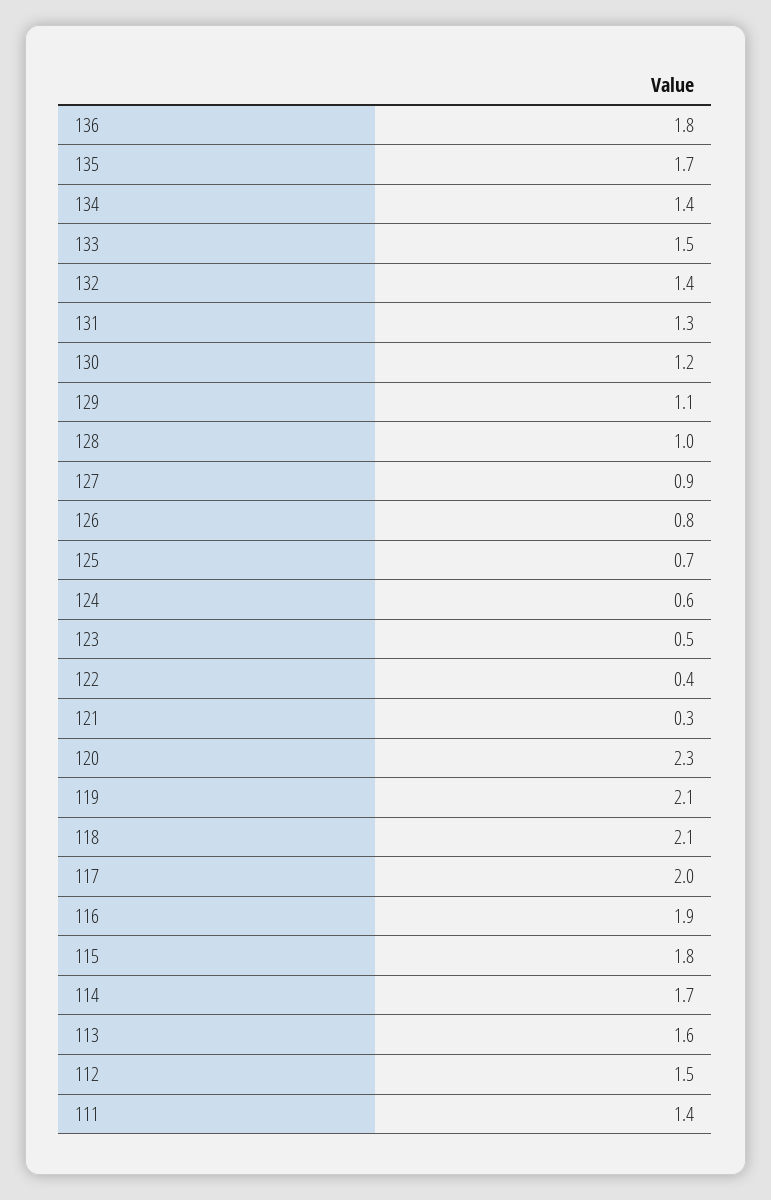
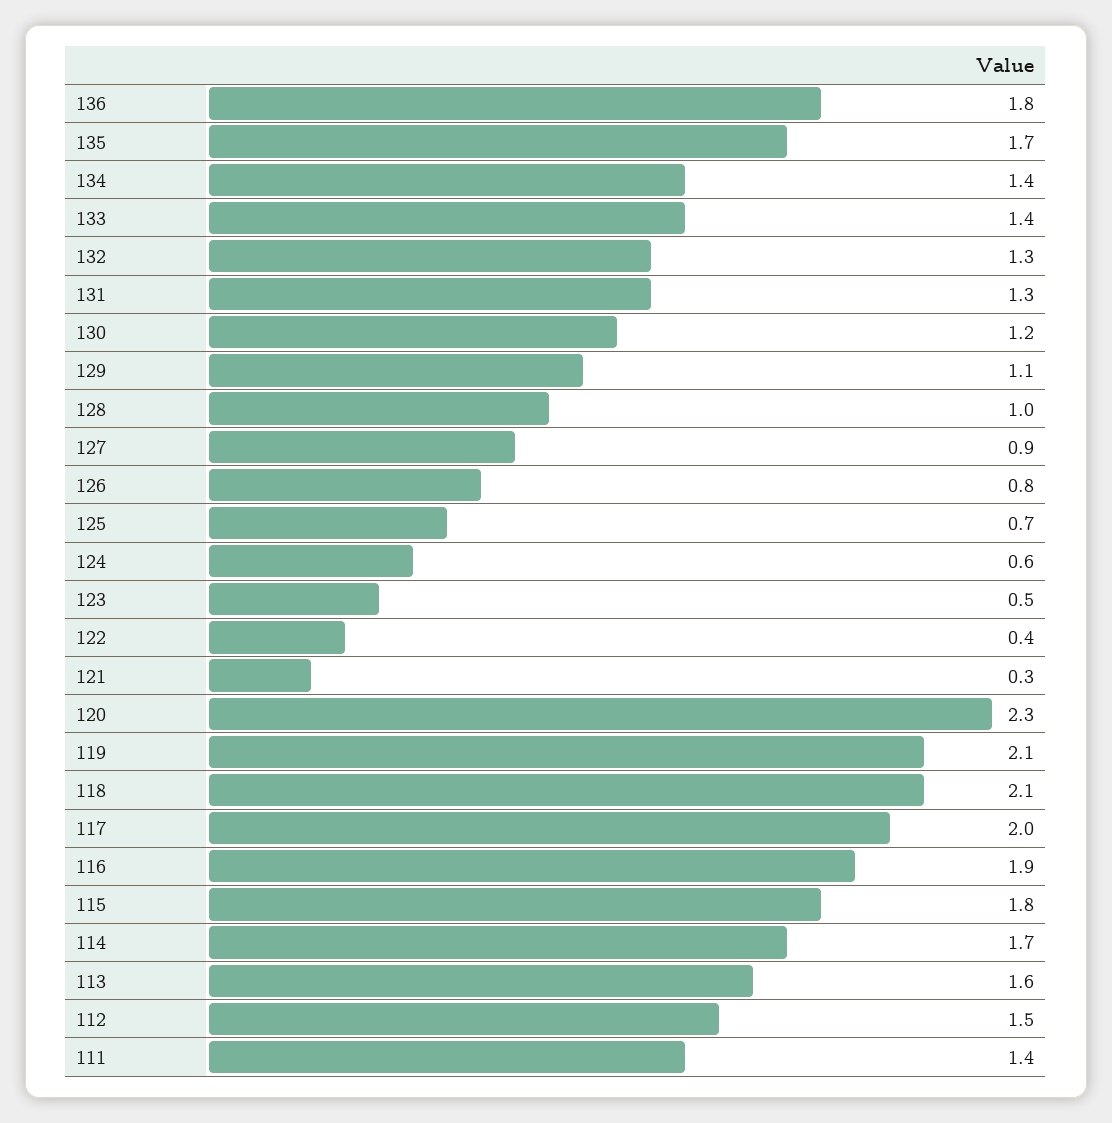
133: 1.5 -> 1.4
132: 1.4 -> 1.3

